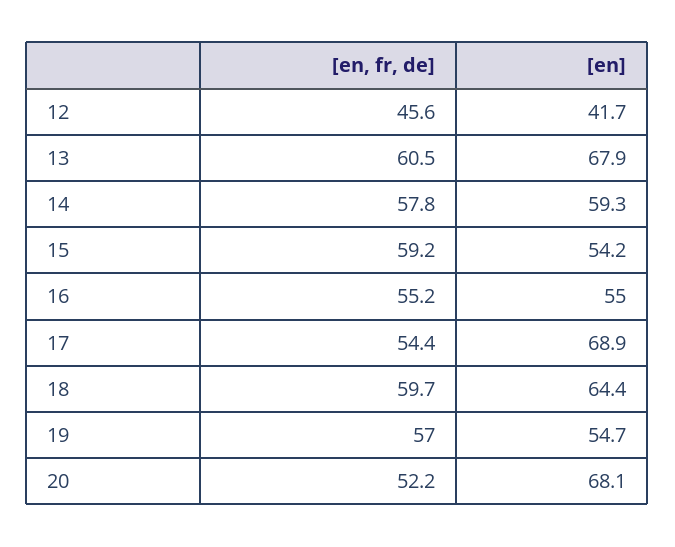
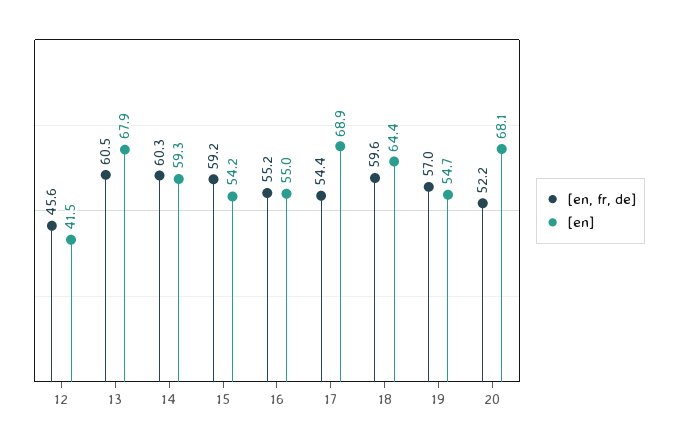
[en], 12: 41.7 -> 41.5
[en, fr, de], 14: 57.8 -> 60.3
[en, fr, de], 18: 59.7 -> 59.6

